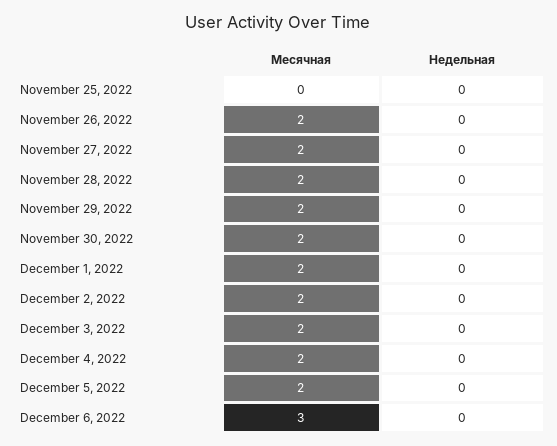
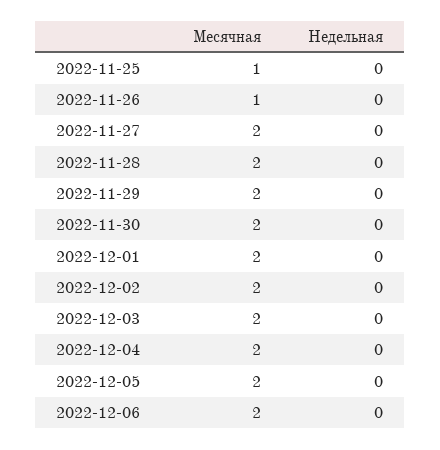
Месячная, November 25, 2022: 0 -> 1
Месячная, November 26, 2022: 2 -> 1
Месячная, December 6, 2022: 3 -> 2

